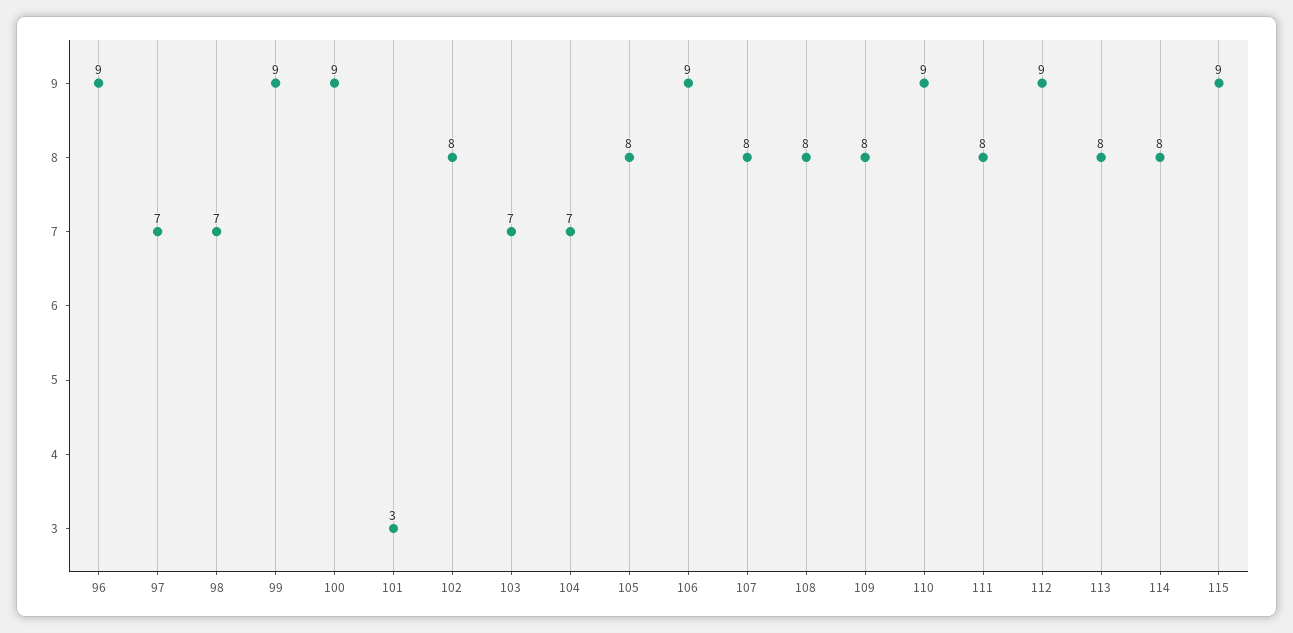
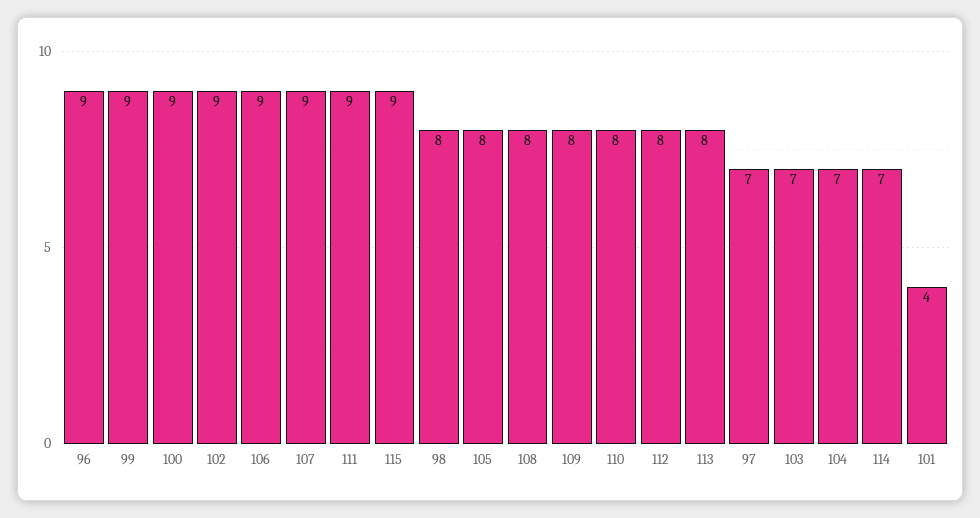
98: 7 -> 8
101: 3 -> 4
102: 8 -> 9
107: 8 -> 9
110: 9 -> 8
111: 8 -> 9
112: 9 -> 8
114: 8 -> 7

